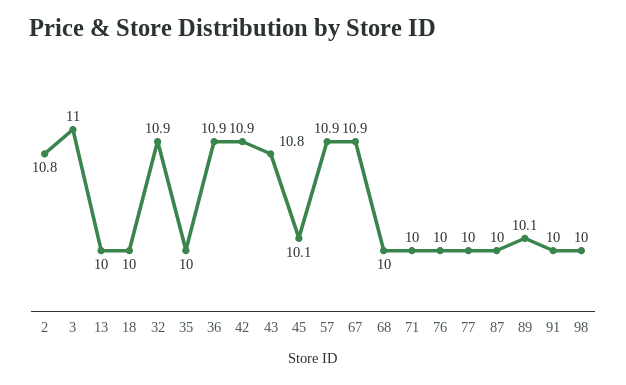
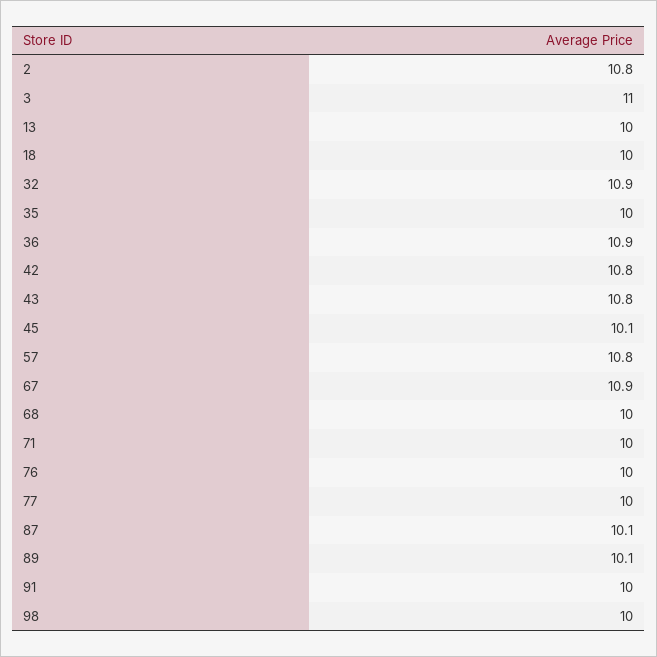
42: 10.9 -> 10.8
57: 10.9 -> 10.8
87: 10 -> 10.1

